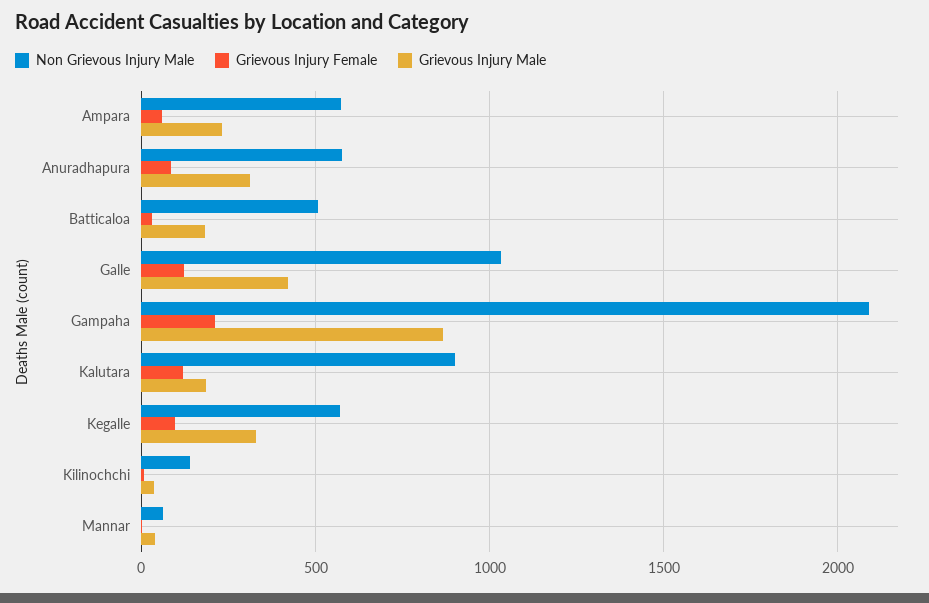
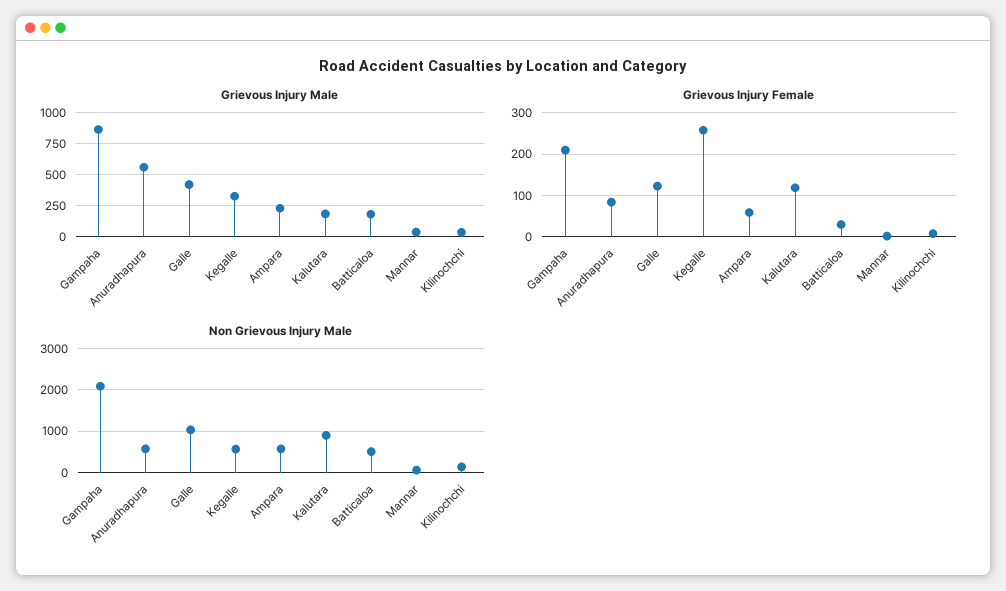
Grievous Injury Male, Anuradhapura: 300 -> 550
Grievous Injury Female, Kegalle: 100 -> 260

